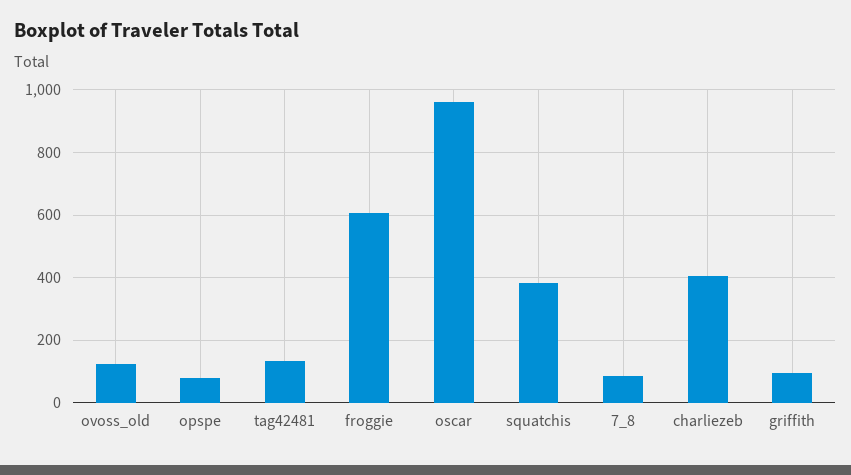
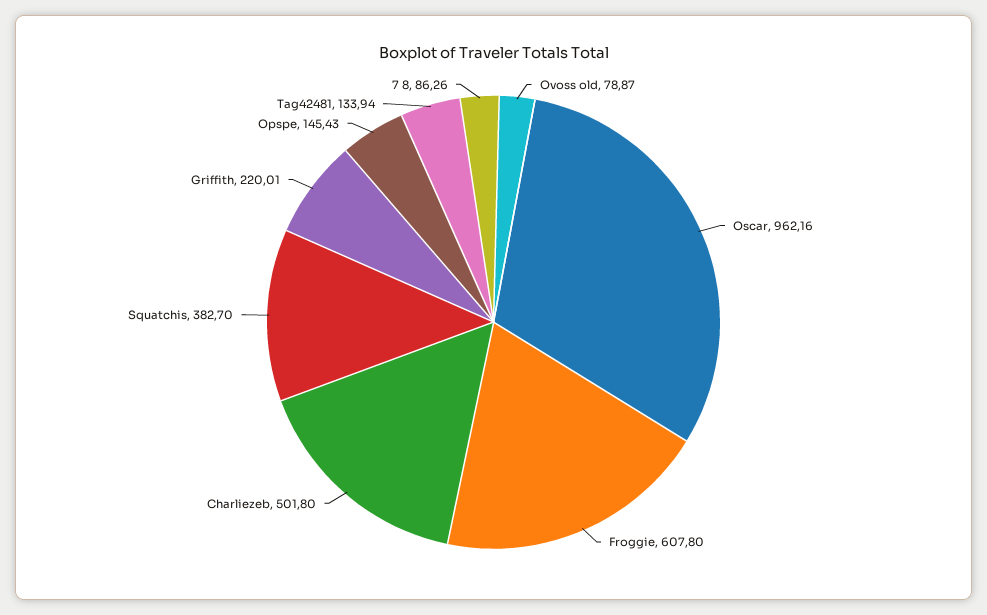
ovoss_old: 120 -> 78.87
opspe: 80 -> 145.43
charliezeb: 400 -> 501.8
griffith: 100 -> 220.01

